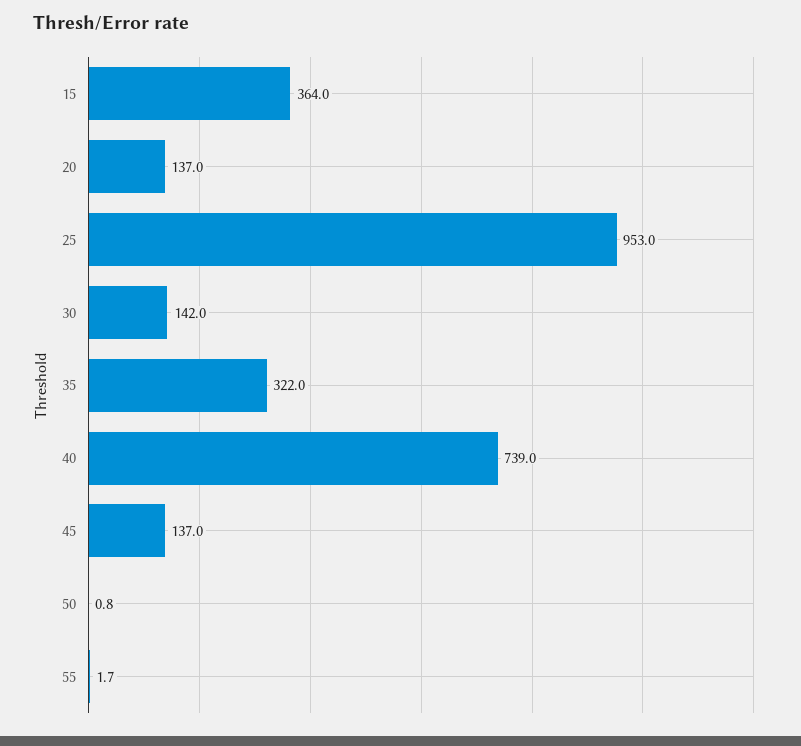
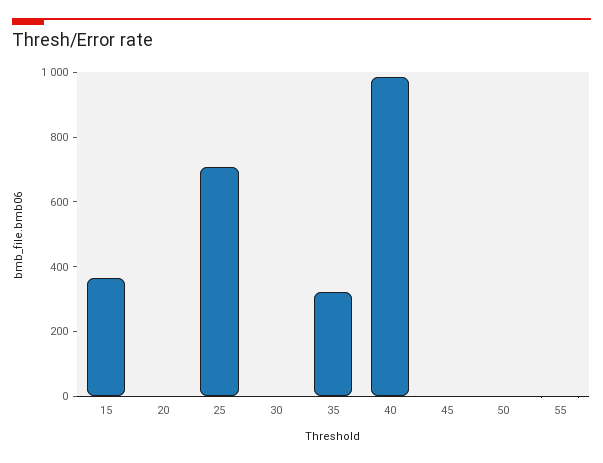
20: 137 -> 0
25: 953 -> 700
30: 142 -> 0
40: 739 -> 1000
45: 137 -> 0

